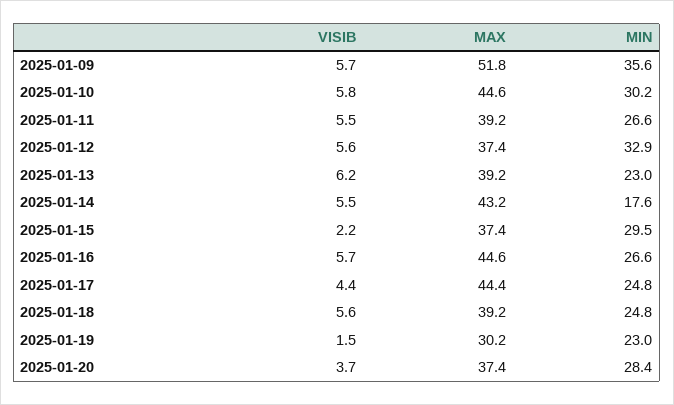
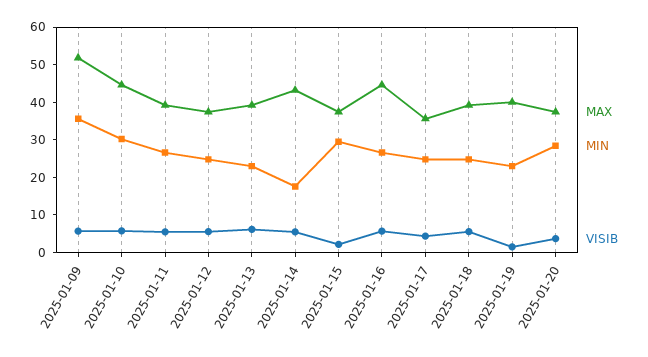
MIN, 2025-01-12: 32.9 -> 25
MAX, 2025-01-17: 44.4 -> 35
MAX, 2025-01-19: 30.2 -> 40

